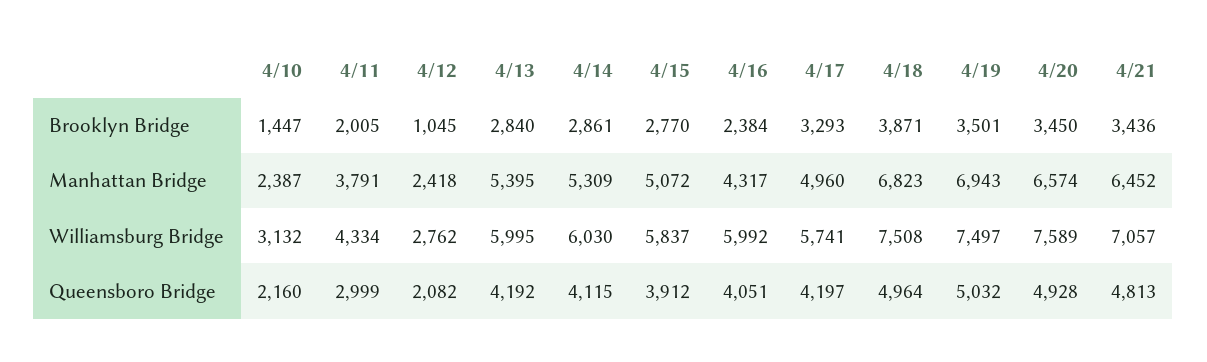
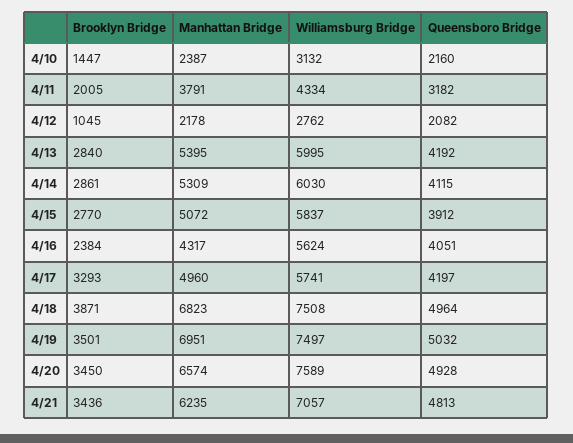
4/12, Manhattan Bridge: 2418 -> 2178
4/19, Manhattan Bridge: 6943 -> 6951
4/21, Manhattan Bridge: 6452 -> 6235
4/16, Williamsburg Bridge: 5992 -> 5624
4/11, Queensboro Bridge: 2999 -> 3182

